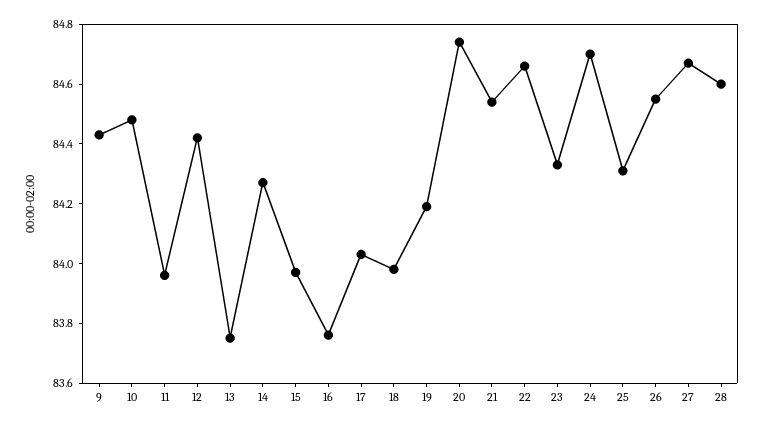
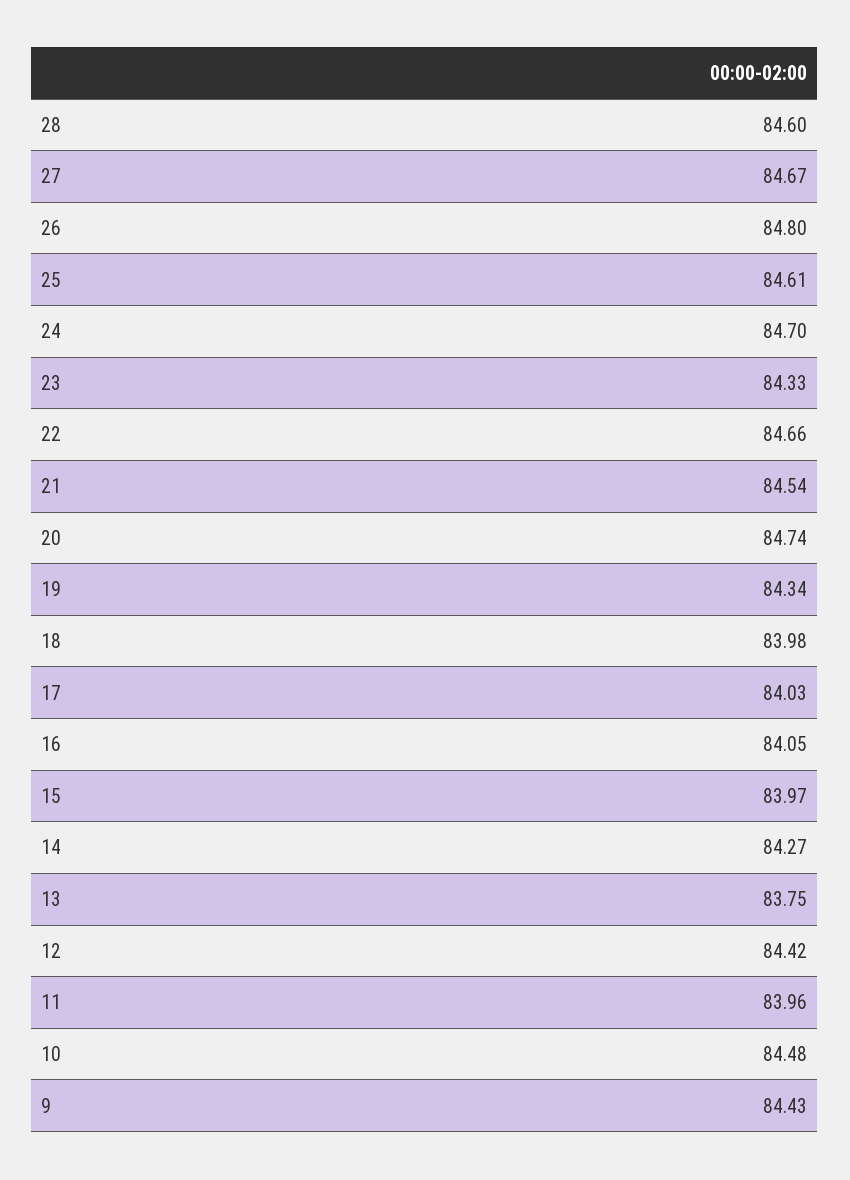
16: 83.75 -> 84.05
19: 84.2 -> 84.34
25: 84.3 -> 84.61
26: 84.55 -> 84.8

